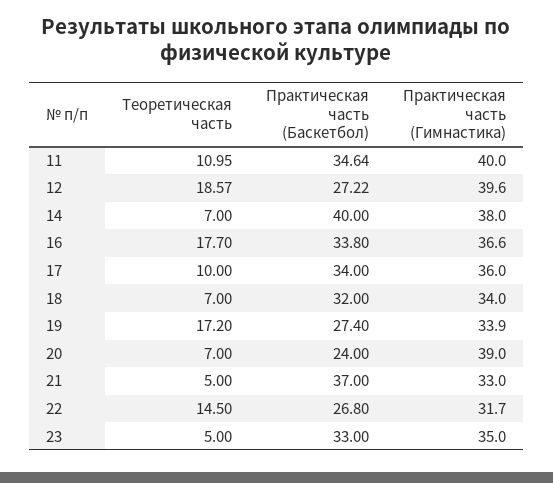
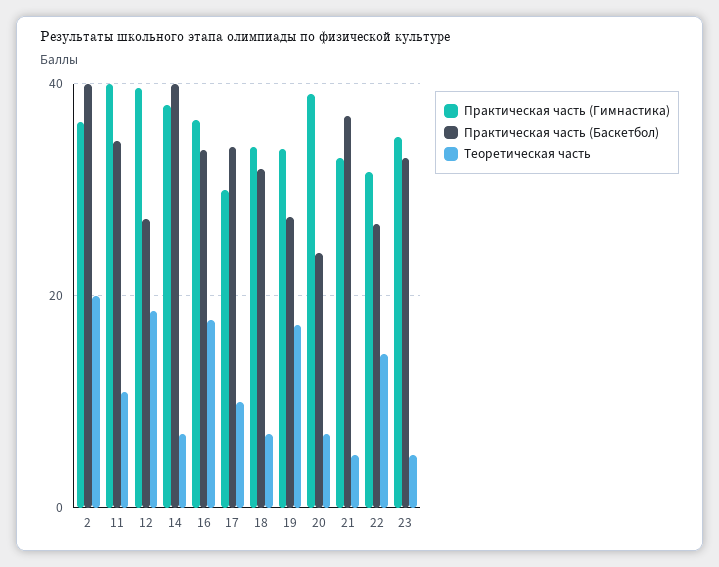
Практическая часть (Гимнастика), 17: 36 -> 30
Практическая часть (Гимнастика), 2: none -> 36
Практическая часть (Баскетбол), 2: none -> 40
Теоретическая часть, 2: none -> 20

